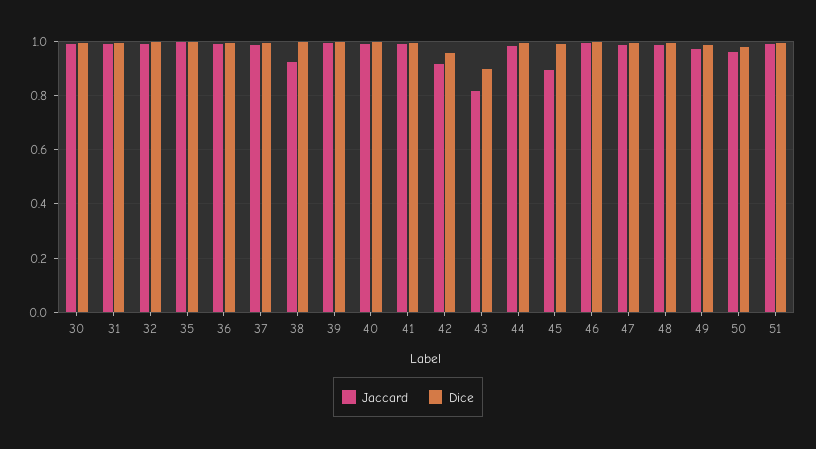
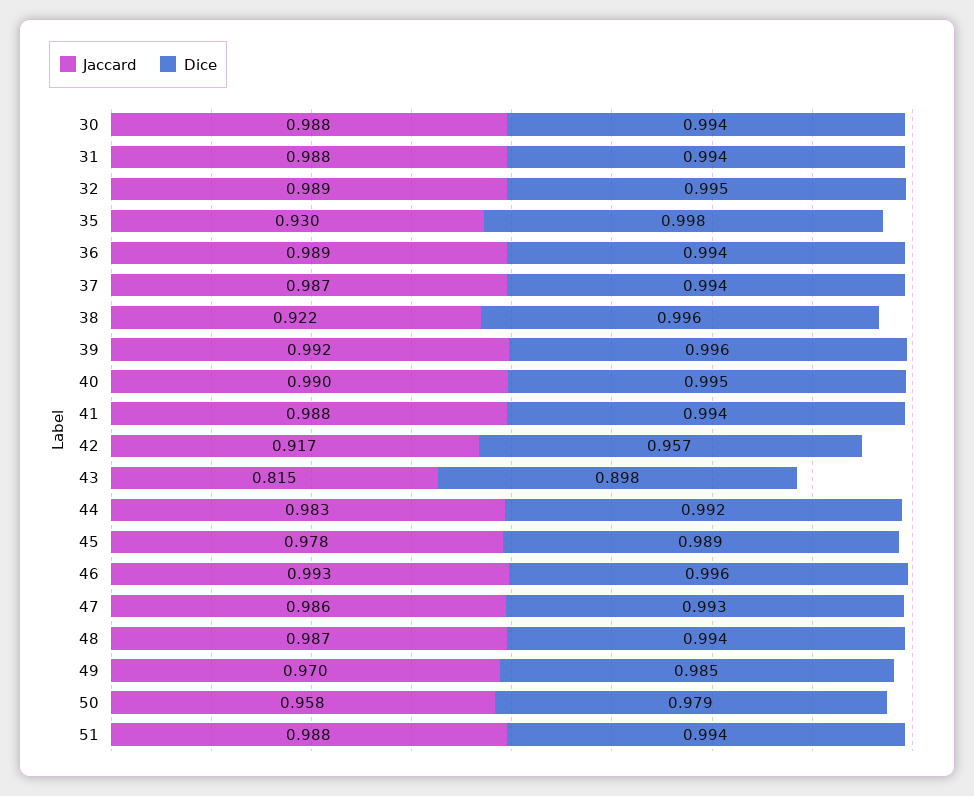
Jaccard, 35: 1 -> 0.93
Jaccard, 45: 0.9 -> 0.978

